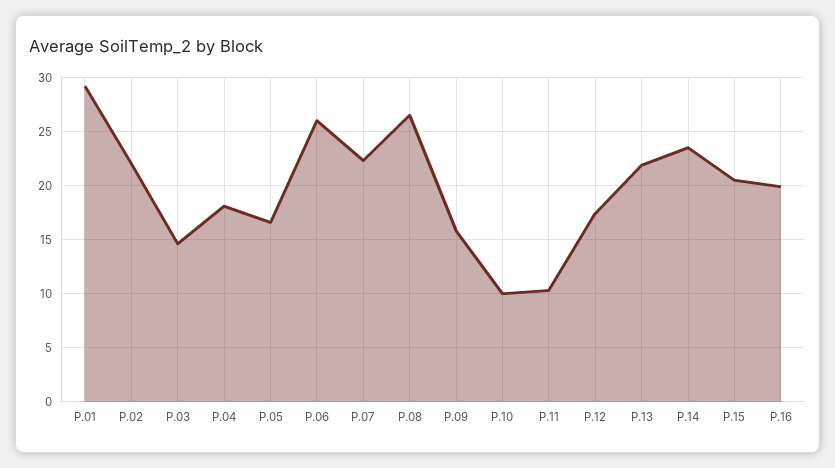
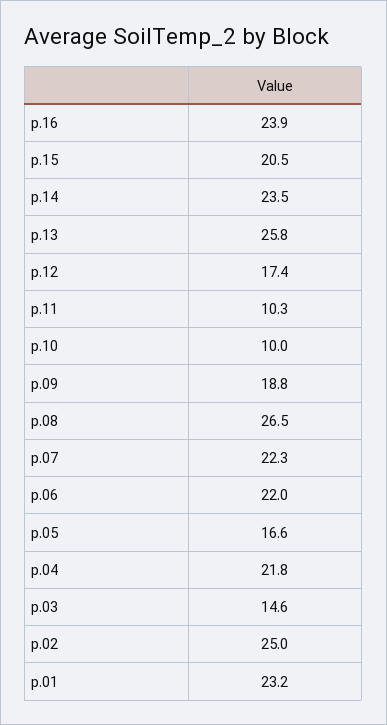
P.01: 29 -> 23.2
P.02: 22 -> 25
P.04: 18 -> 21.8
P.06: 26 -> 22
P.09: 16 -> 18.8
P.13: 22 -> 25.8
P.16: 20 -> 23.9

